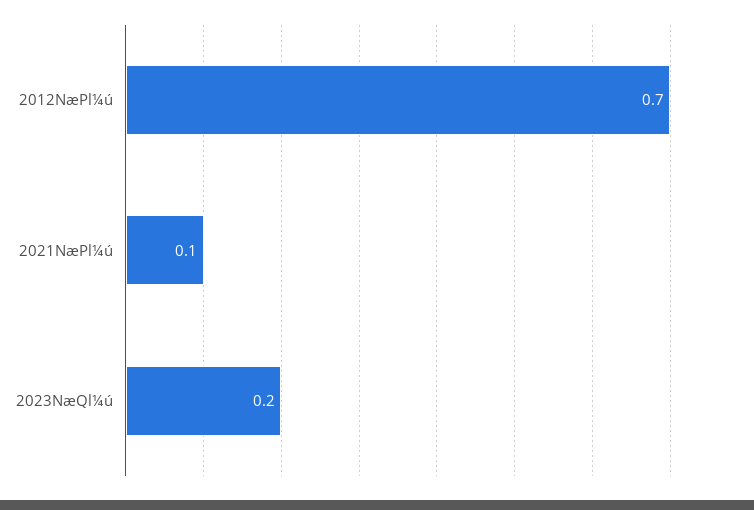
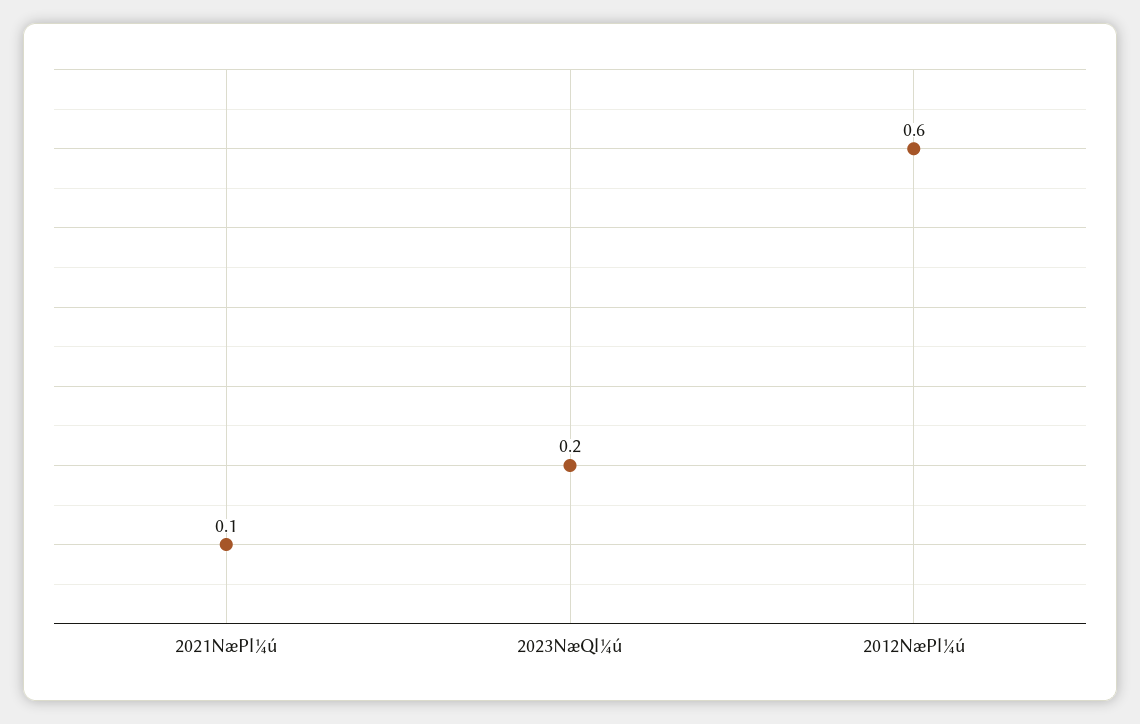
2012NæPl¼ú: 0.7 -> 0.6

